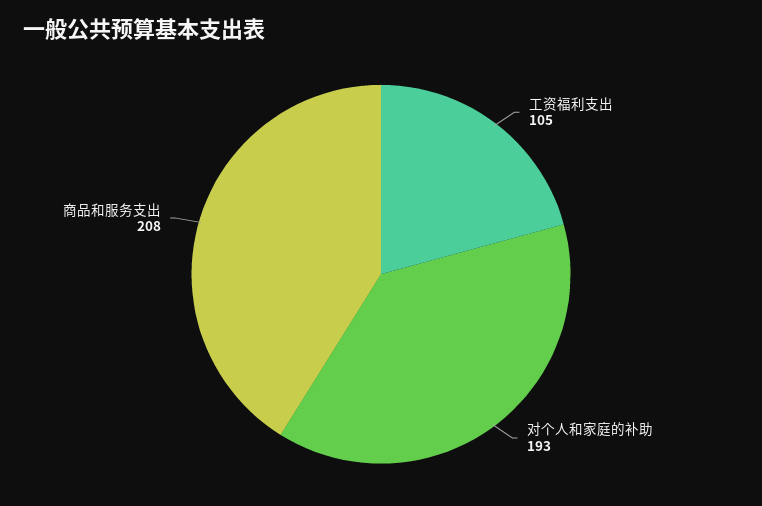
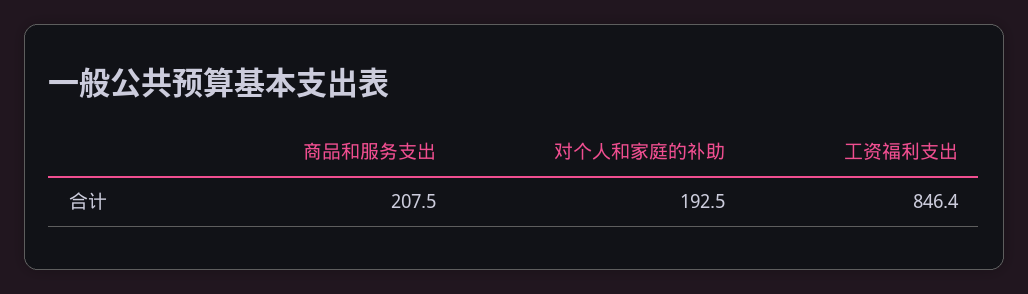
工资福利支出: 105 -> 846.4

